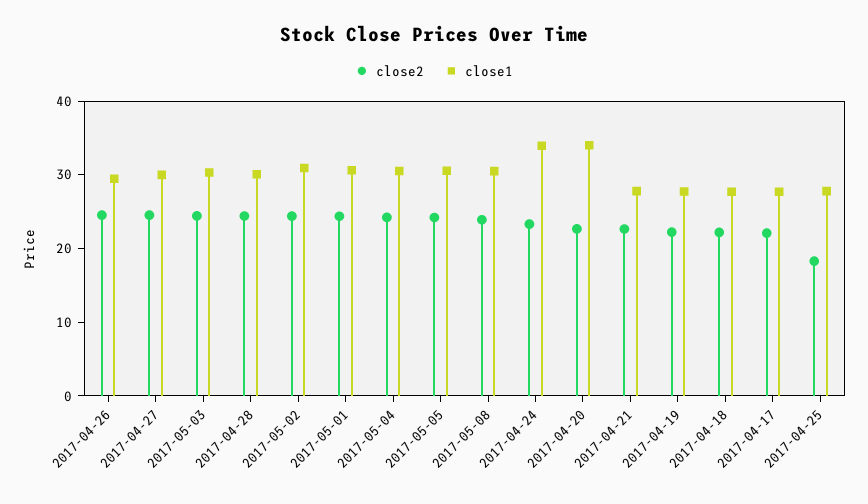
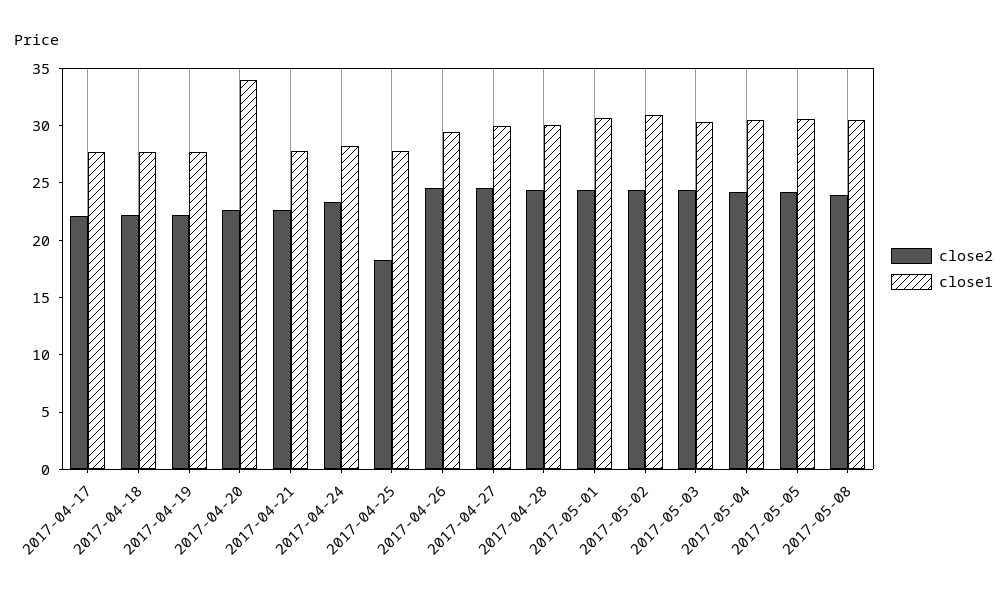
close1, 2017-04-24: 34 -> 28

